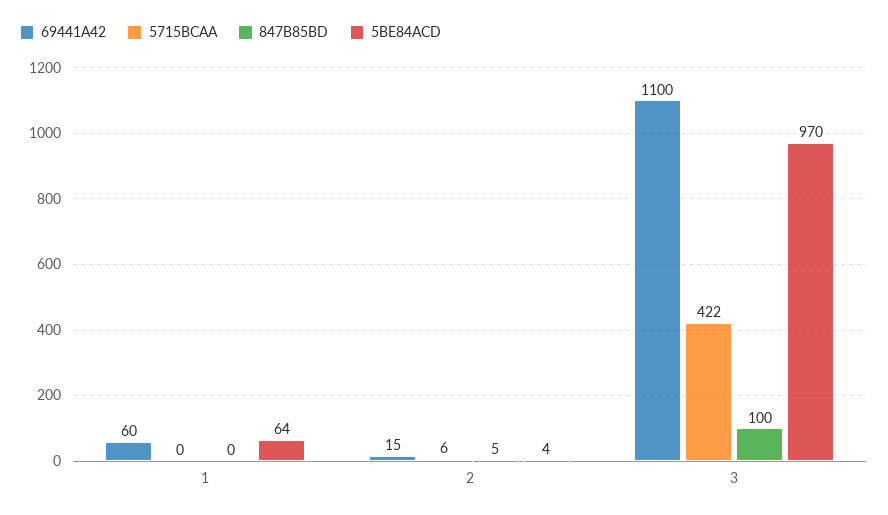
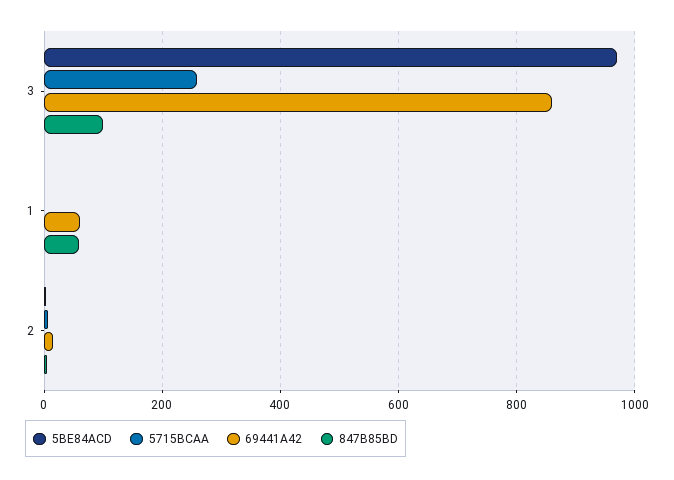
847B85BD, 1: 0 -> 60
5BE84ACD, 1: 64 -> 0
69441A42, 3: 1100 -> 860
5715BCAA, 3: 422 -> 260

